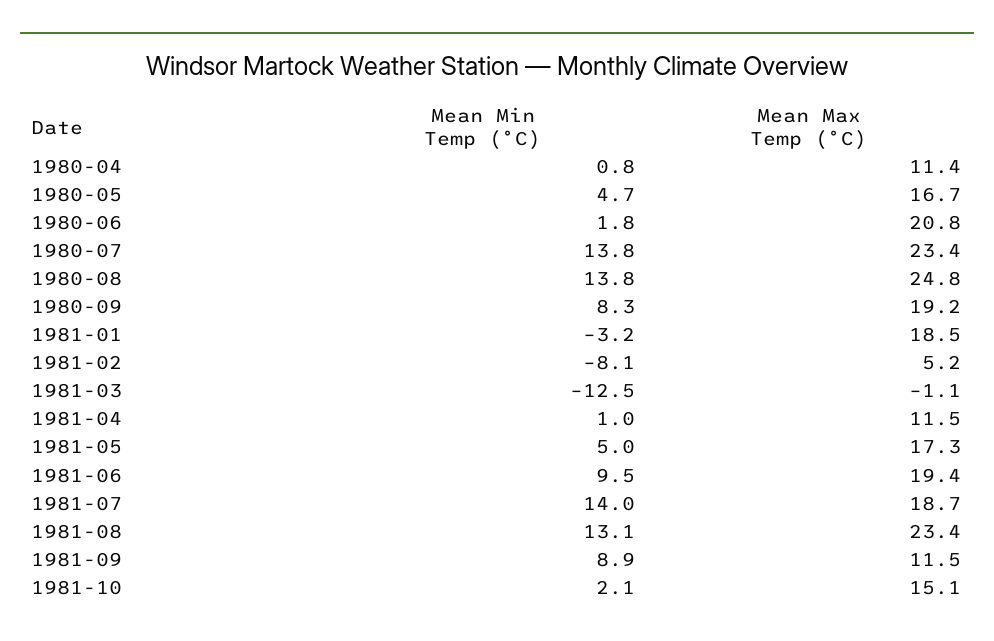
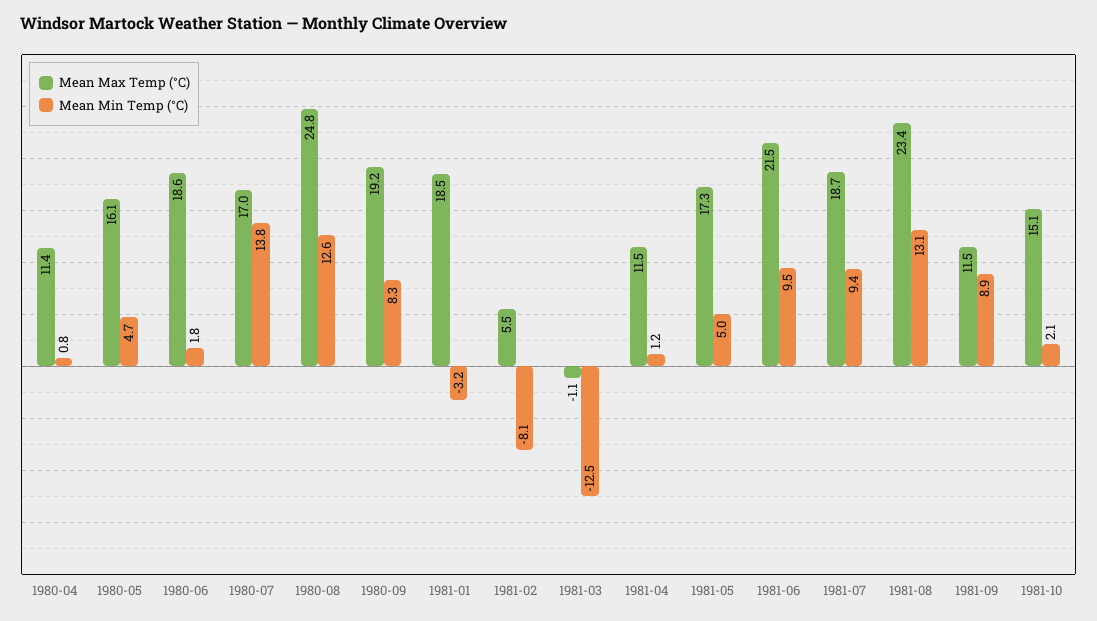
Mean Max Temp (°C), 1980-05: 16.7 -> 16.1
Mean Max Temp (°C), 1980-06: 20.8 -> 18.6
Mean Max Temp (°C), 1980-07: 23.4 -> 17
Mean Min Temp (°C), 1980-08: 13.8 -> 12.6
Mean Max Temp (°C), 1981-02: 5.2 -> 5.5
Mean Min Temp (°C), 1981-04: 1 -> 1.2
Mean Max Temp (°C), 1981-06: 19.4 -> 21.5
Mean Min Temp (°C), 1981-07: 14 -> 9.4

